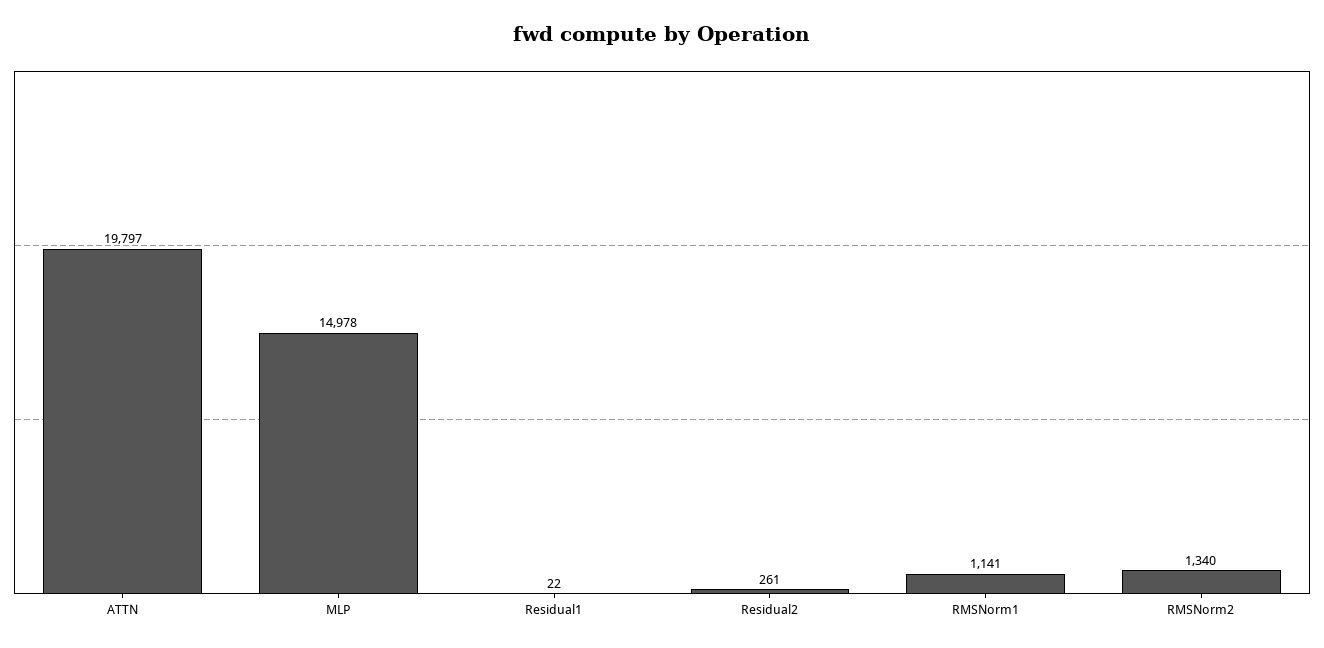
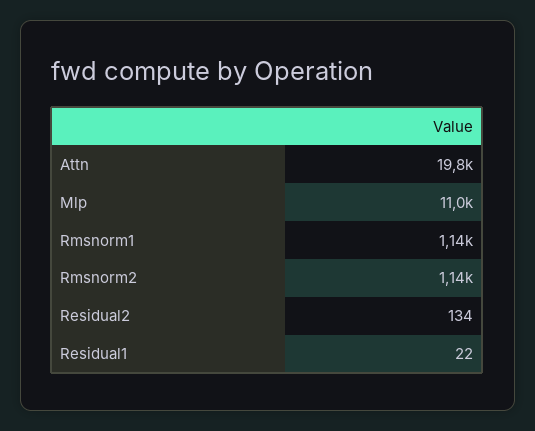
MLP: 14978 -> 11000
Residual2: 261 -> 134
RMSNorm2: 1340 -> 1140

